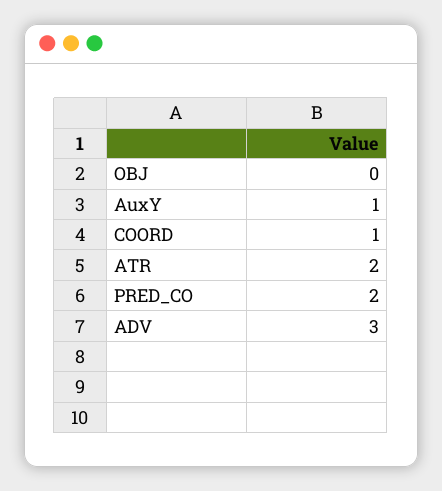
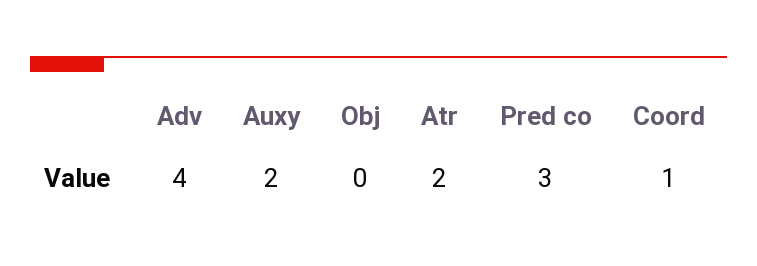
AuxY: 1 -> 2
PRED_CO: 2 -> 3
ADV: 3 -> 4

